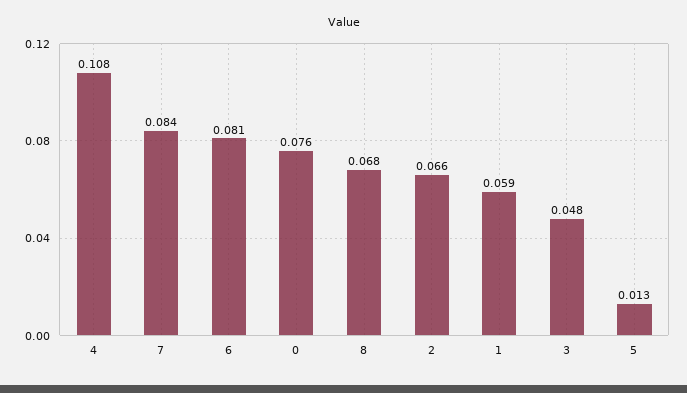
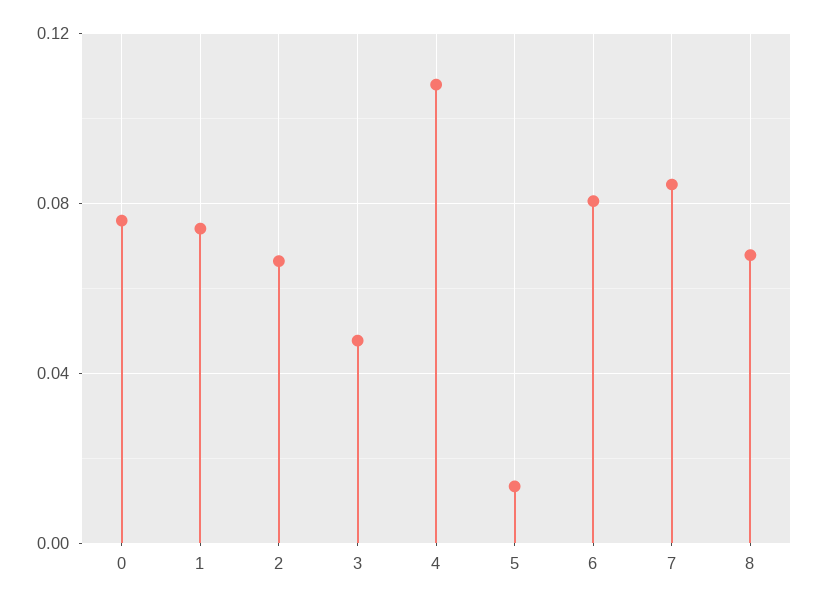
1: 0.059 -> 0.075

